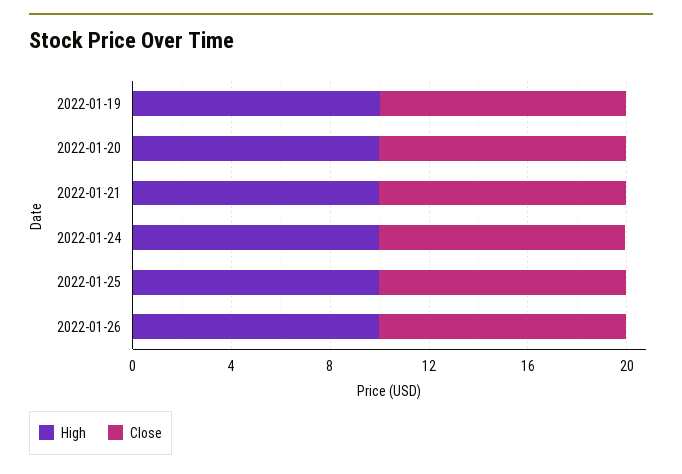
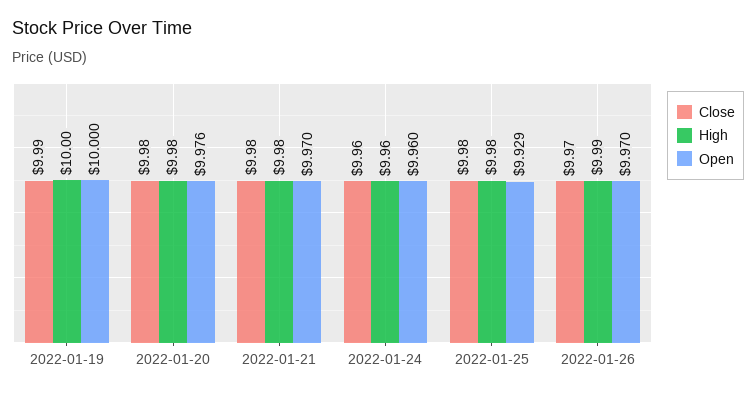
Open, 2022-01-19: none -> 10
Open, 2022-01-20: none -> 9.976
Open, 2022-01-21: none -> 9.97
Open, 2022-01-24: none -> 9.96
Open, 2022-01-25: none -> 9.929
Open, 2022-01-26: none -> 9.97

